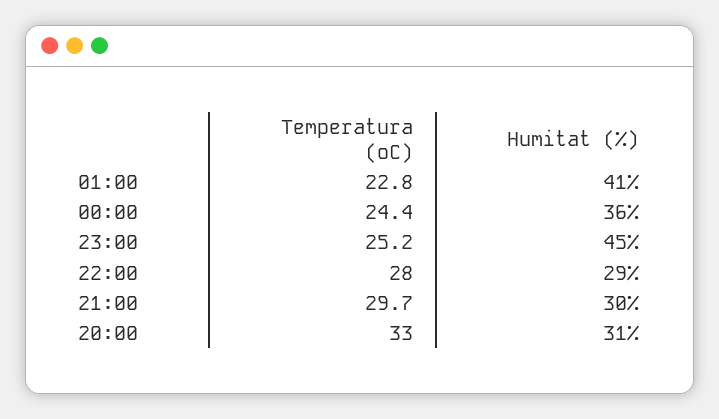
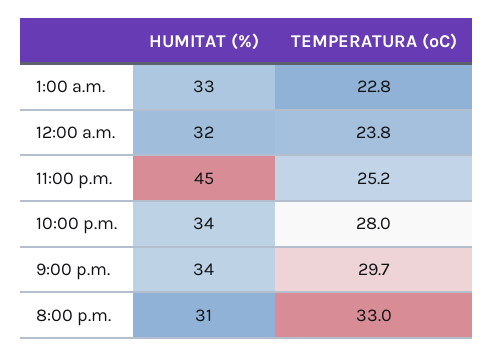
Humitat (%), 01:00: 41 -> 33
Temperatura (ºC), 00:00: 24.4 -> 23.8
Humitat (%), 00:00: 36 -> 32
Humitat (%), 22:00: 29 -> 34
Humitat (%), 21:00: 30 -> 34

